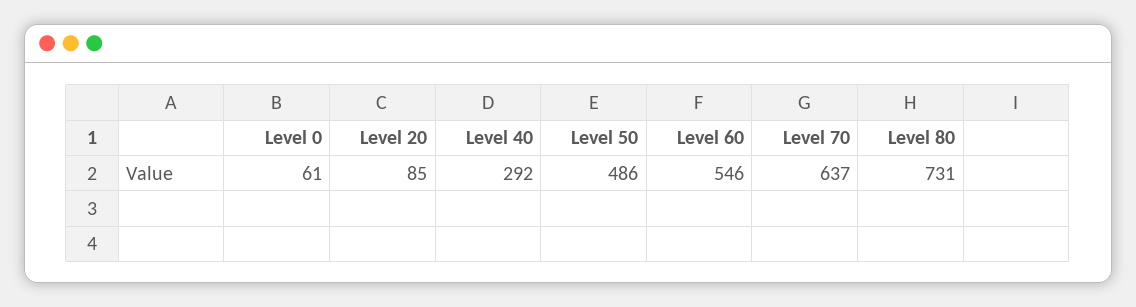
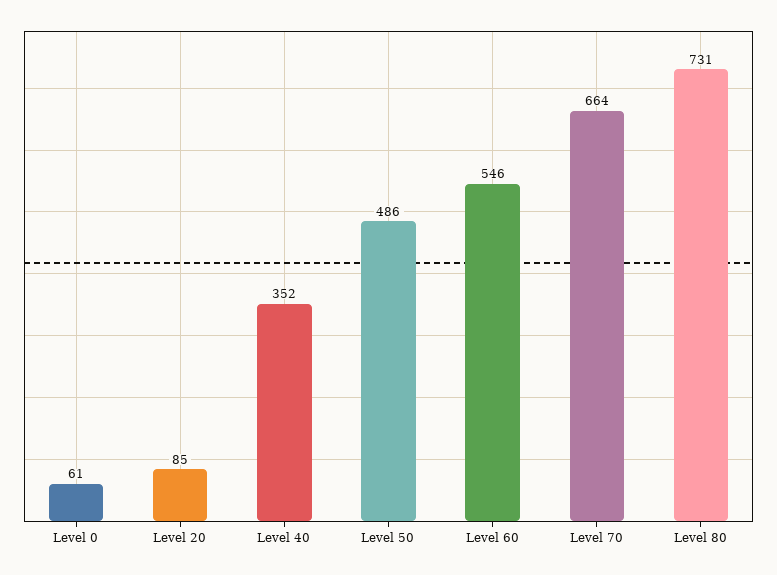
Level 40: 292 -> 352
Level 70: 637 -> 664

